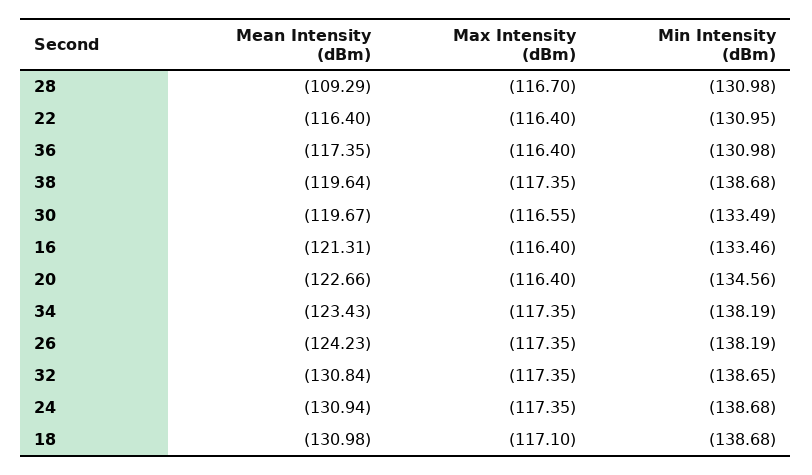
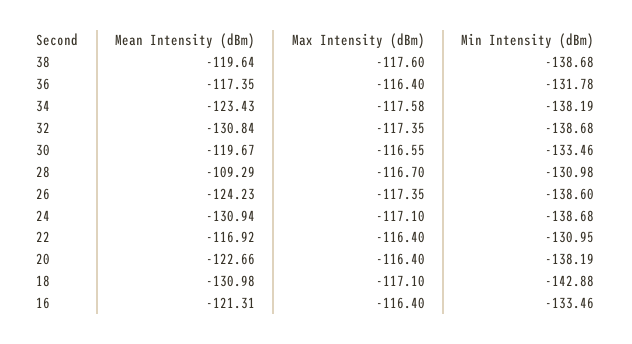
Mean Intensity (dBm), 22: -116.4 -> -116.92
Min Intensity (dBm), 36: -130.98 -> -131.78
Max Intensity (dBm), 38: -117.35 -> -117.6
Min Intensity (dBm), 30: -133.49 -> -133.46
Min Intensity (dBm), 20: -134.56 -> -138.19
Max Intensity (dBm), 34: -117.35 -> -117.58
Min Intensity (dBm), 26: -138.19 -> -138.6
Min Intensity (dBm), 32: -138.65 -> -138.68
Max Intensity (dBm), 24: -117.35 -> -117.1
Min Intensity (dBm), 18: -138.68 -> -142.88

